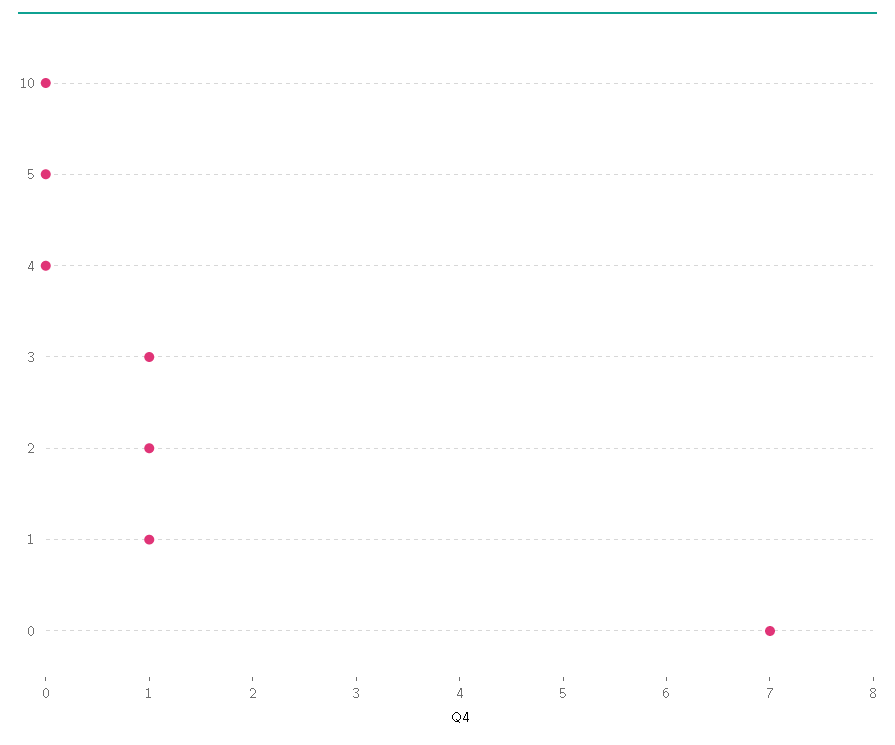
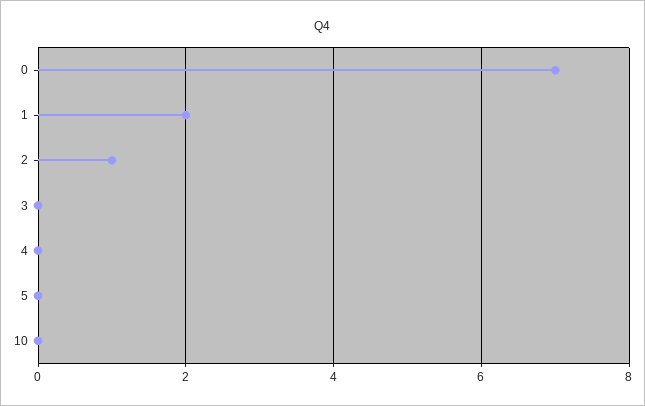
3: 1 -> 0
1: 1 -> 2

